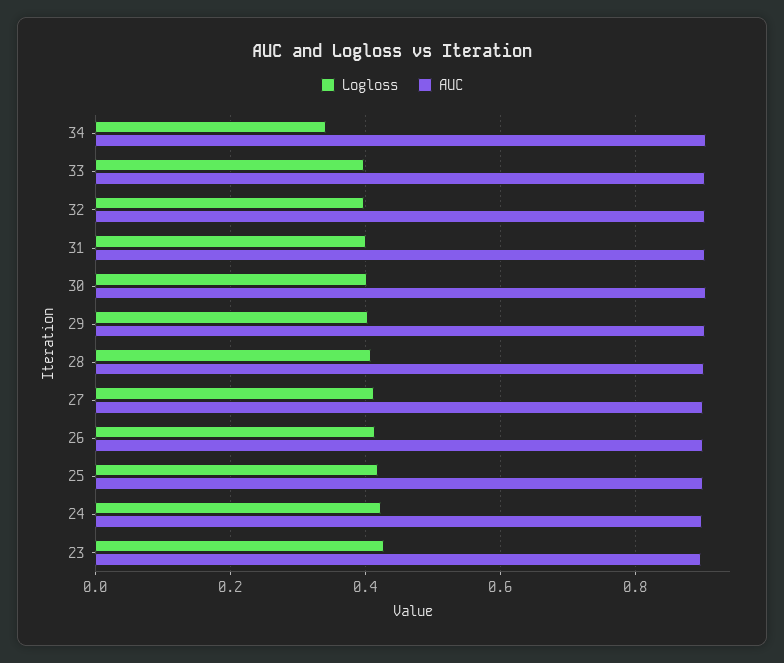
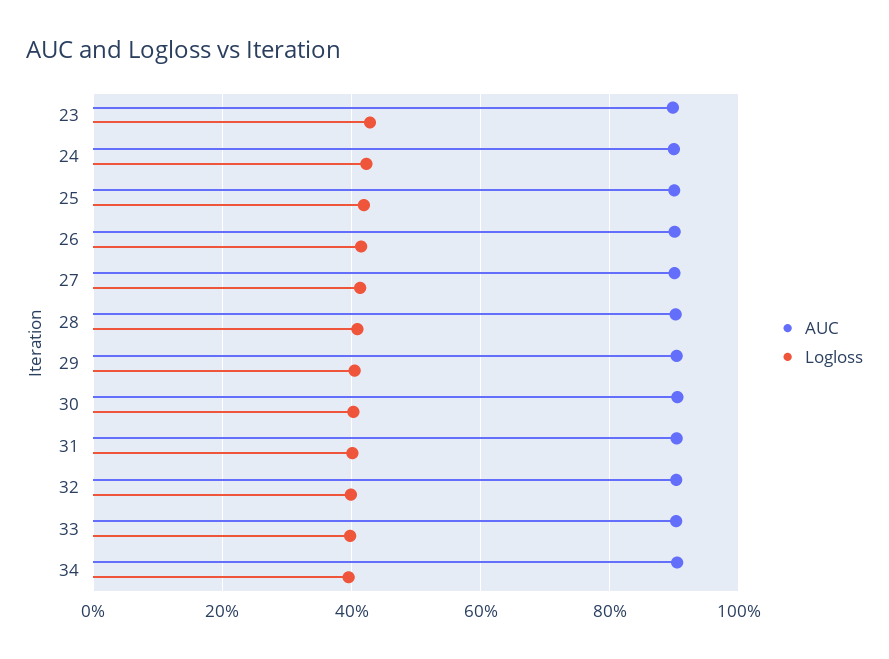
Logloss, 34: 0.34 -> 0.4

